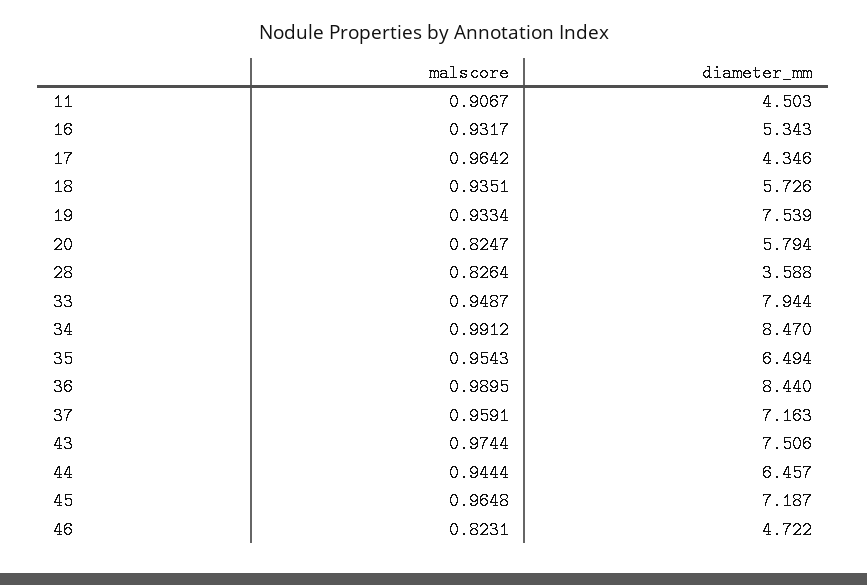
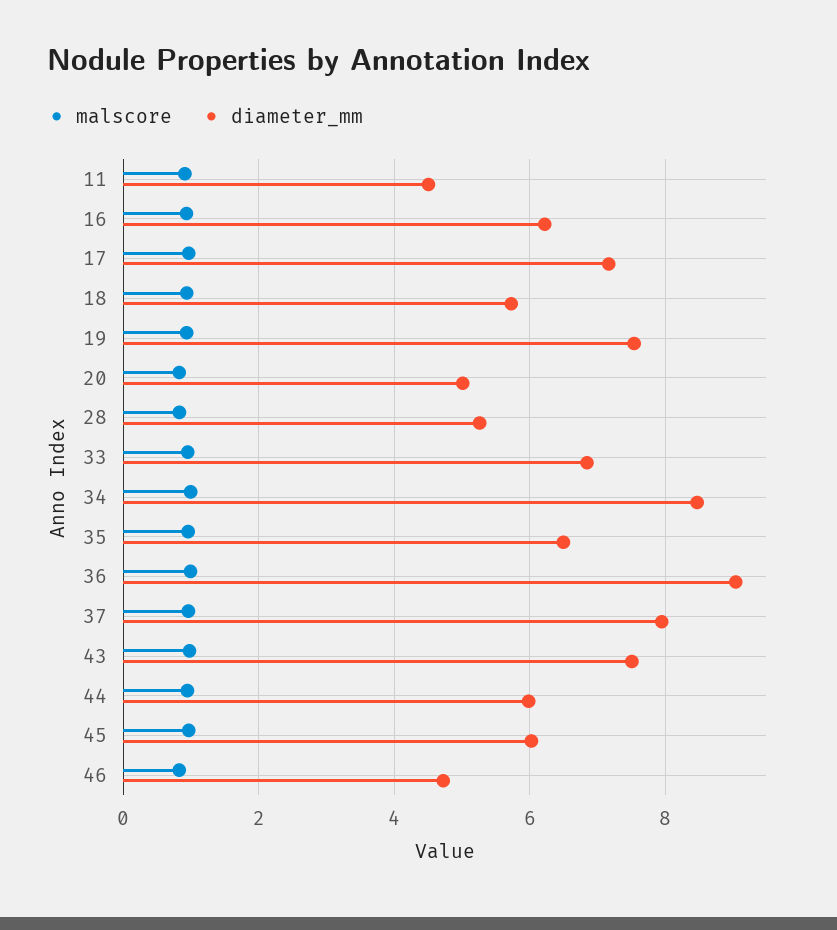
diameter_mm, 16: 5.343 -> 6.2
diameter_mm, 17: 4.346 -> 7.2
diameter_mm, 20: 5.794 -> 5
diameter_mm, 28: 3.588 -> 5.2
diameter_mm, 33: 7.944 -> 6.8
diameter_mm, 36: 8.44 -> 9
diameter_mm, 37: 7.163 -> 8
diameter_mm, 44: 6.457 -> 6
diameter_mm, 45: 7.187 -> 6

